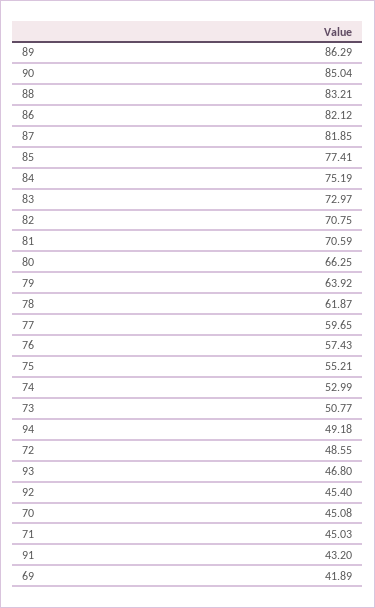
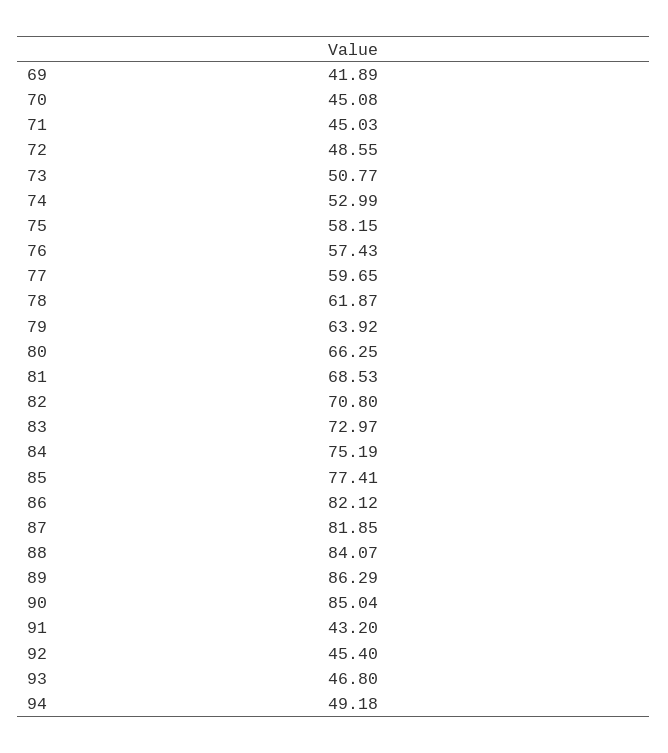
88: 83.21 -> 84.07
82: 70.75 -> 70.8
81: 70.59 -> 68.53
75: 55.21 -> 58.15

